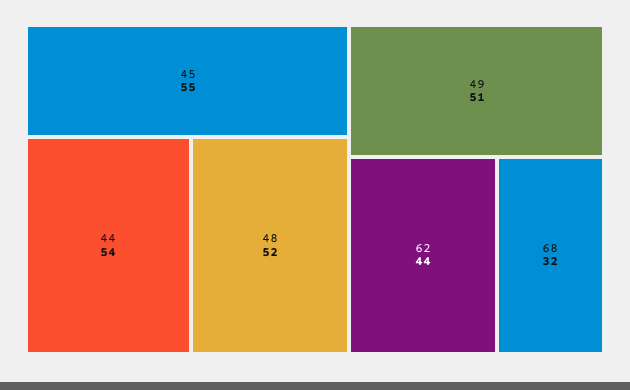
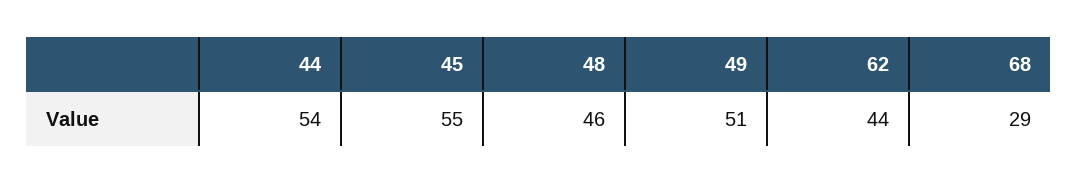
48: 52 -> 46
68: 32 -> 29

